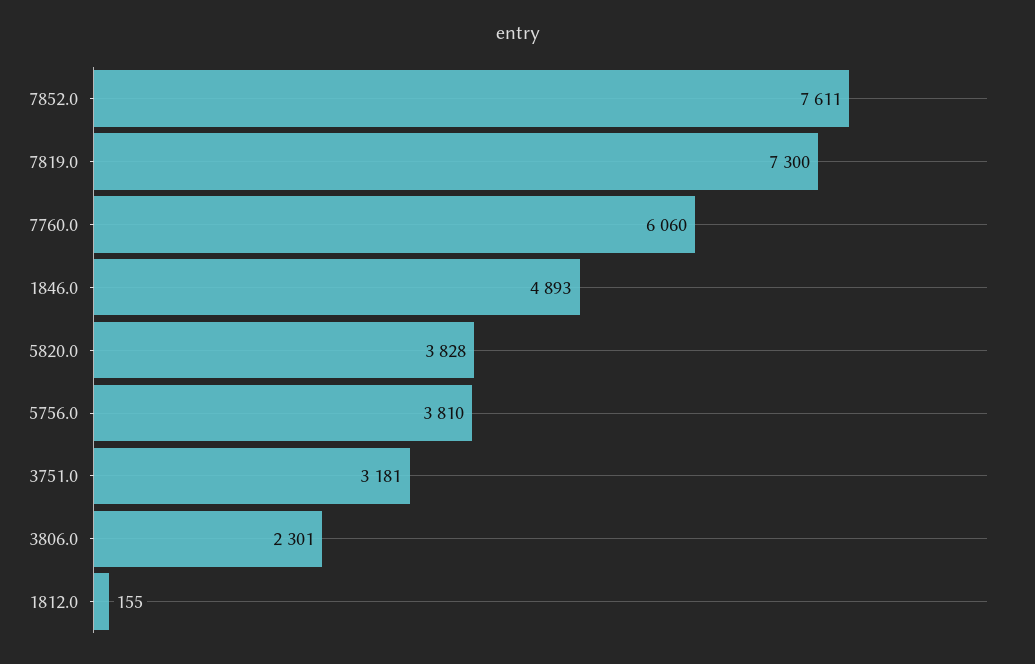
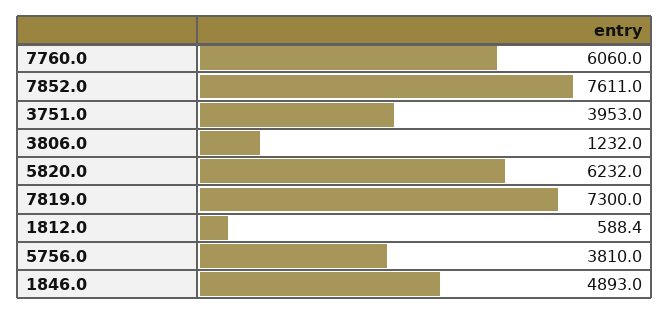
5820.0: 3828 -> 6232
3751.0: 3181 -> 3953
3806.0: 2301 -> 1232
1812.0: 155 -> 588.4

